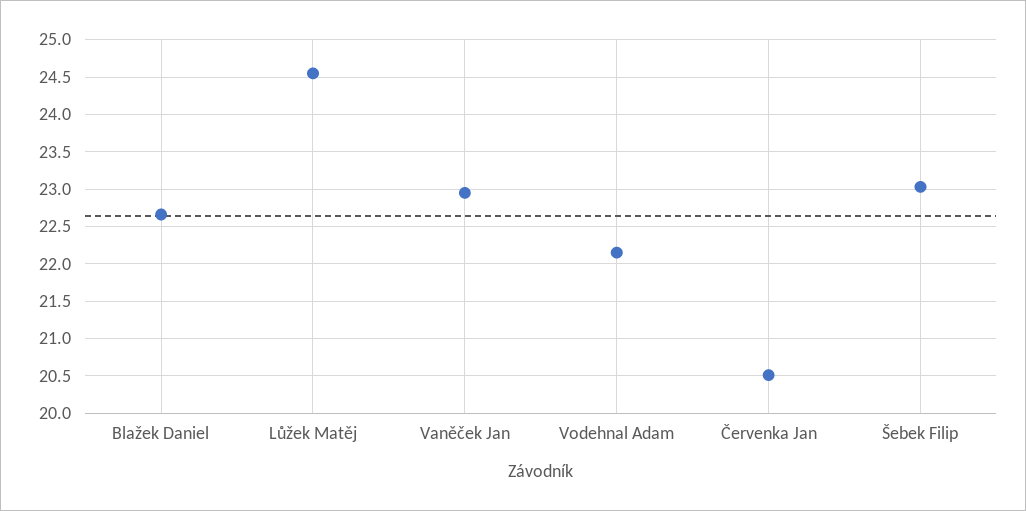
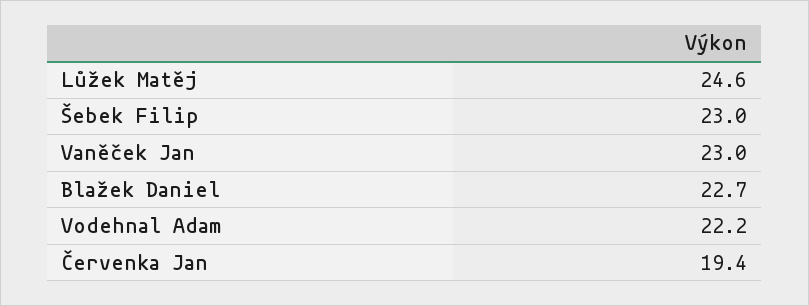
Červenka Jan: 20.5 -> 19.4

